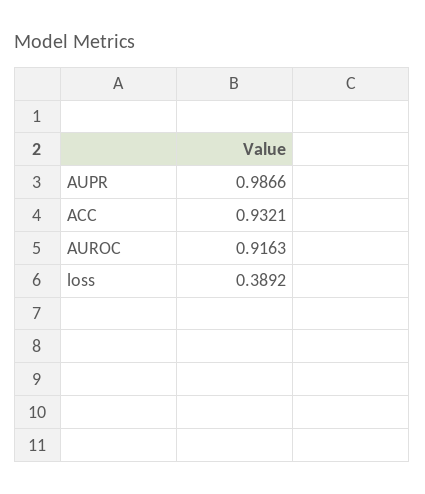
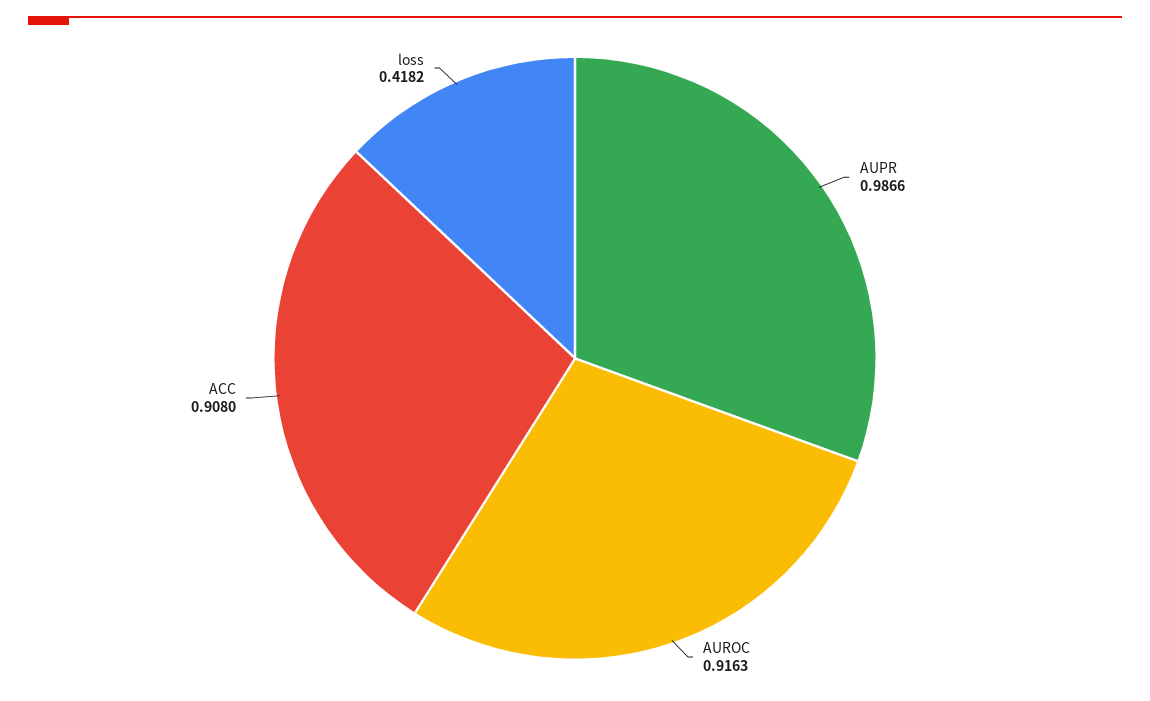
ACC: 0.9321 -> 0.908
loss: 0.3892 -> 0.4182

